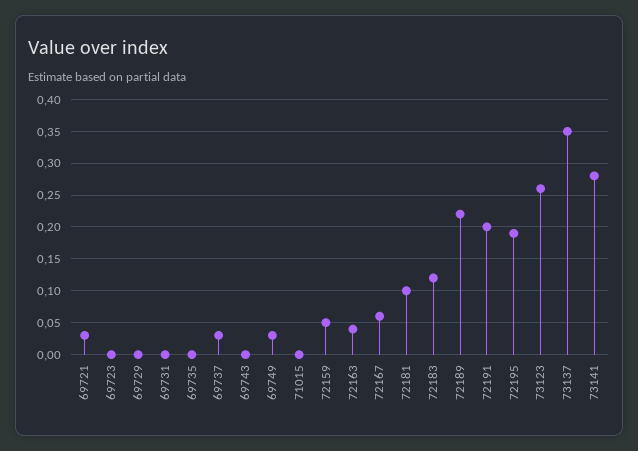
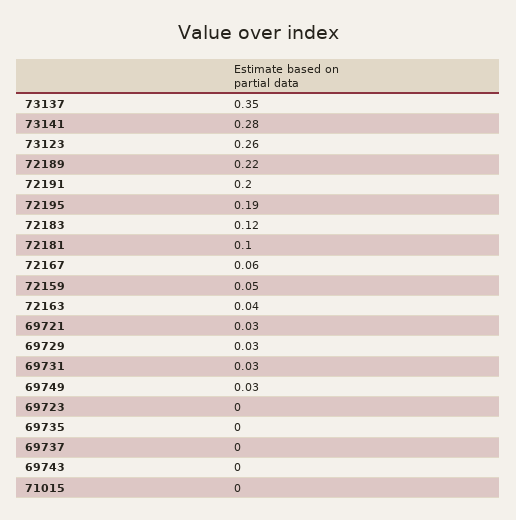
69729: 0 -> 0.03
69731: 0 -> 0.03
69737: 0.03 -> 0

